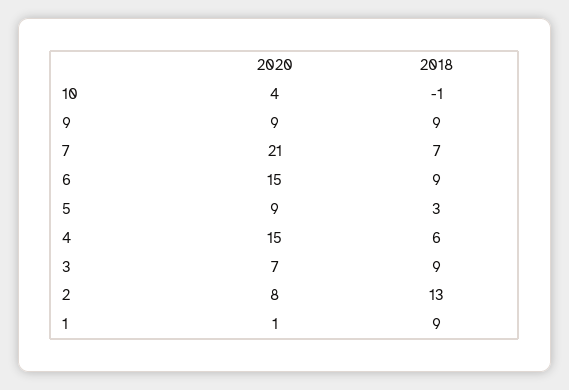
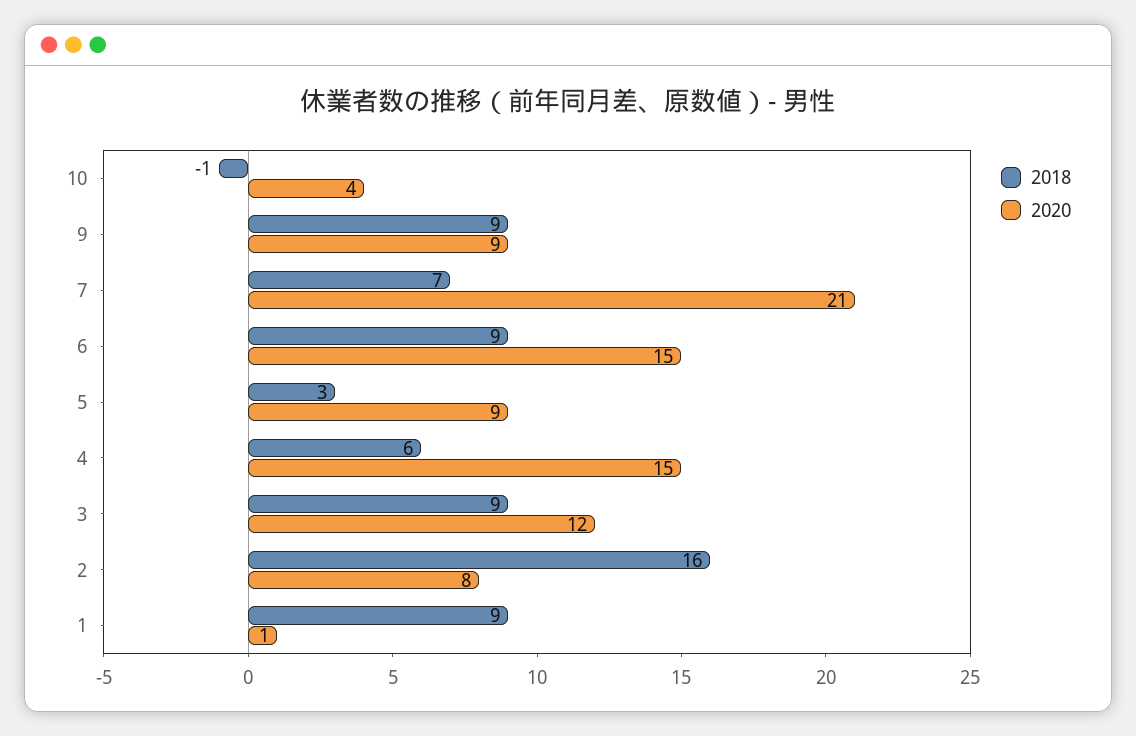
2020, 3: 7 -> 12
2018, 2: 13 -> 16

